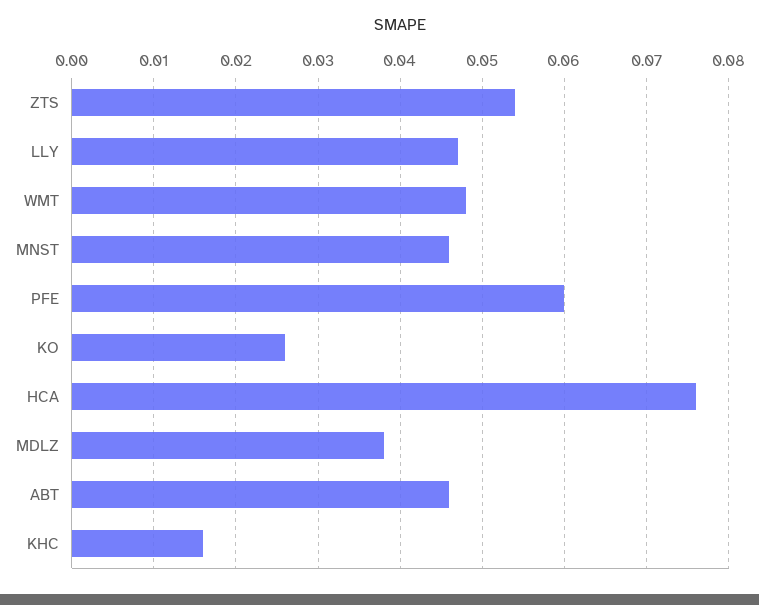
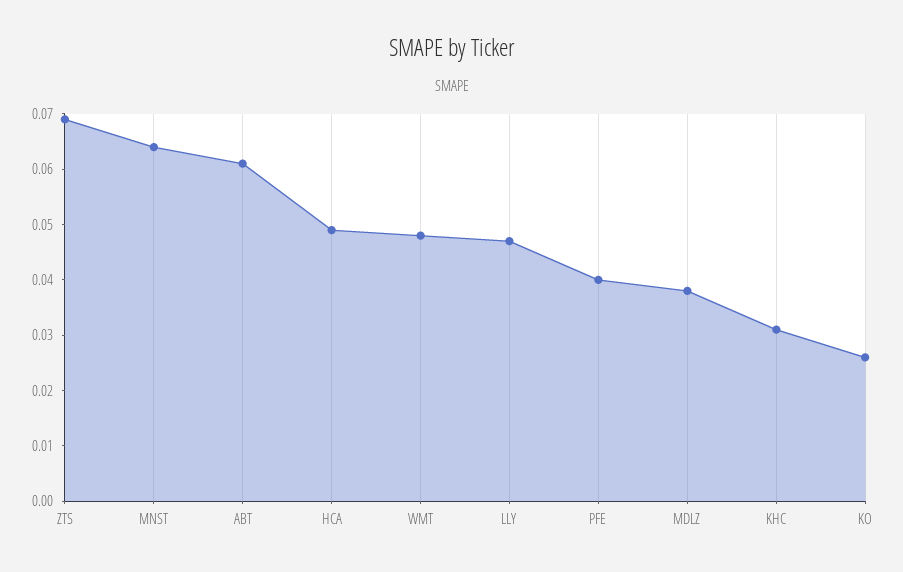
ZTS: 0.054 -> 0.07
MNST: 0.046 -> 0.065
PFE: 0.06 -> 0.04
HCA: 0.076 -> 0.05
ABT: 0.046 -> 0.06
KHC: 0.016 -> 0.03

